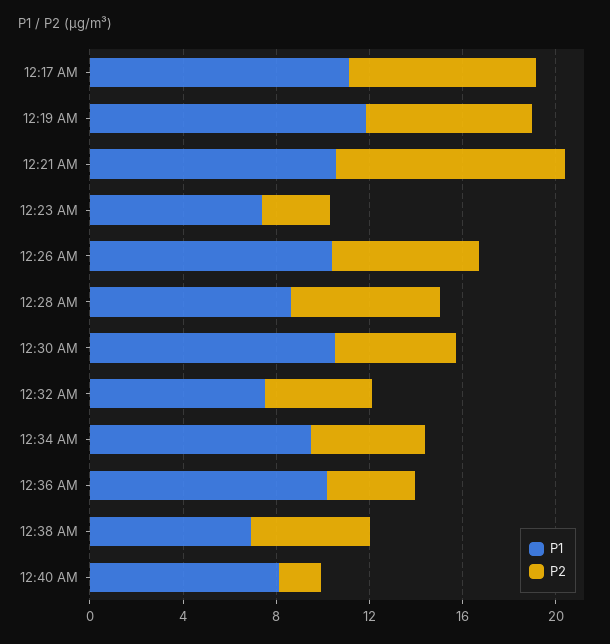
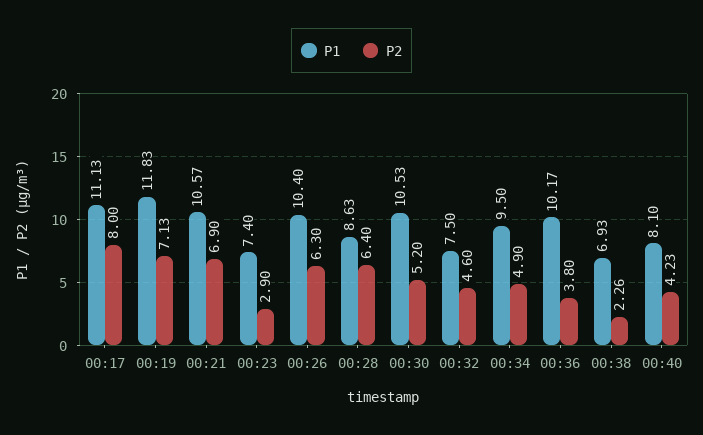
P2, 12:21 AM: 10 -> 6.9
P2, 12:38 AM: 5 -> 2.26
P2, 12:40 AM: 2 -> 4.23

